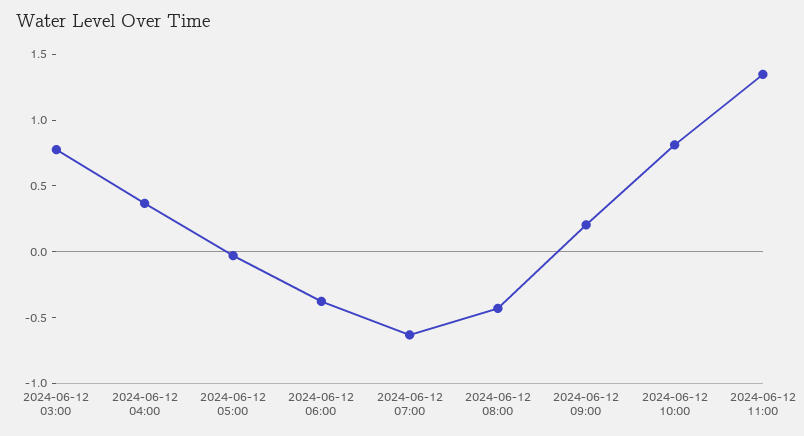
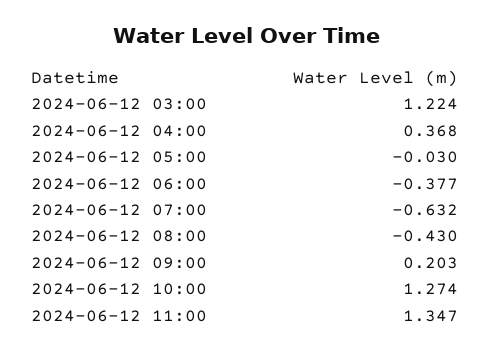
2024-06-12 03:00: 0.8 -> 1.224
2024-06-12 10:00: 0.8 -> 1.274

